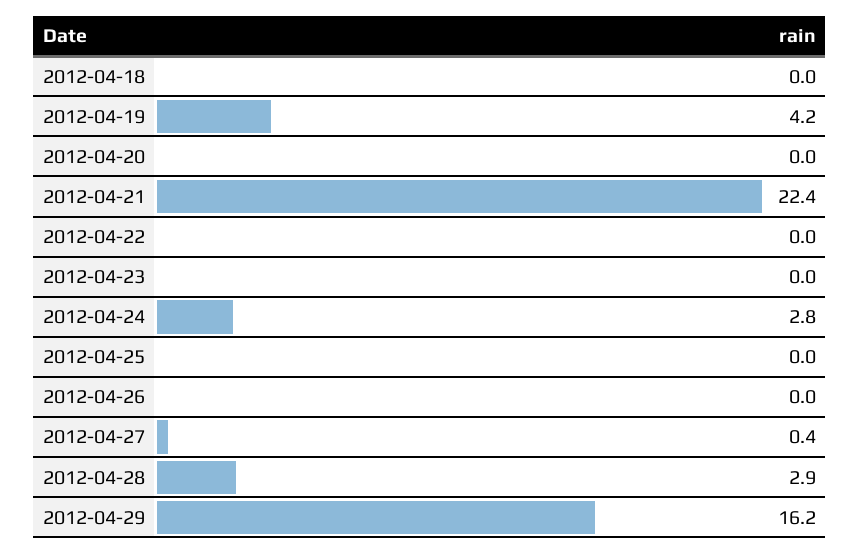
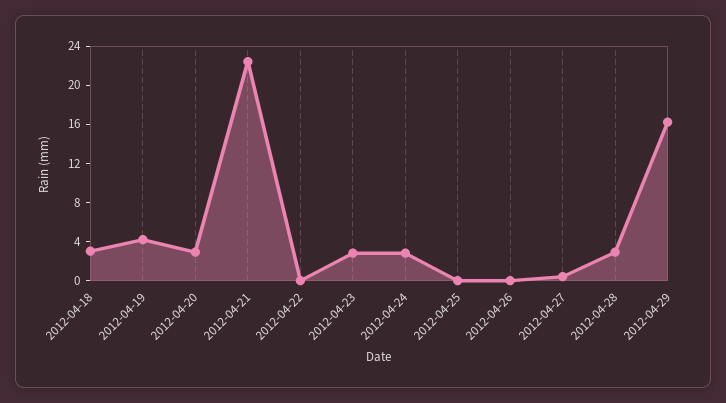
2012-04-18: 0 -> 3
2012-04-20: 0 -> 3
2012-04-23: 0 -> 3

